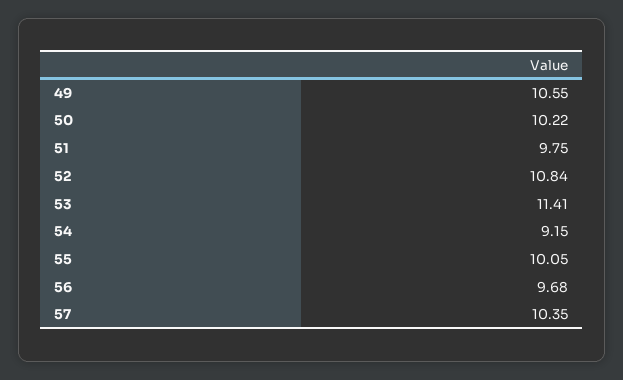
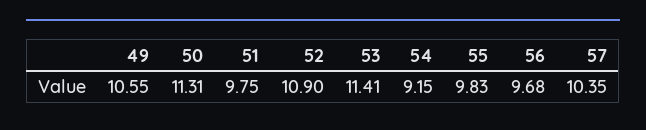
50: 10.22 -> 11.31
52: 10.84 -> 10.9
55: 10.05 -> 9.83

